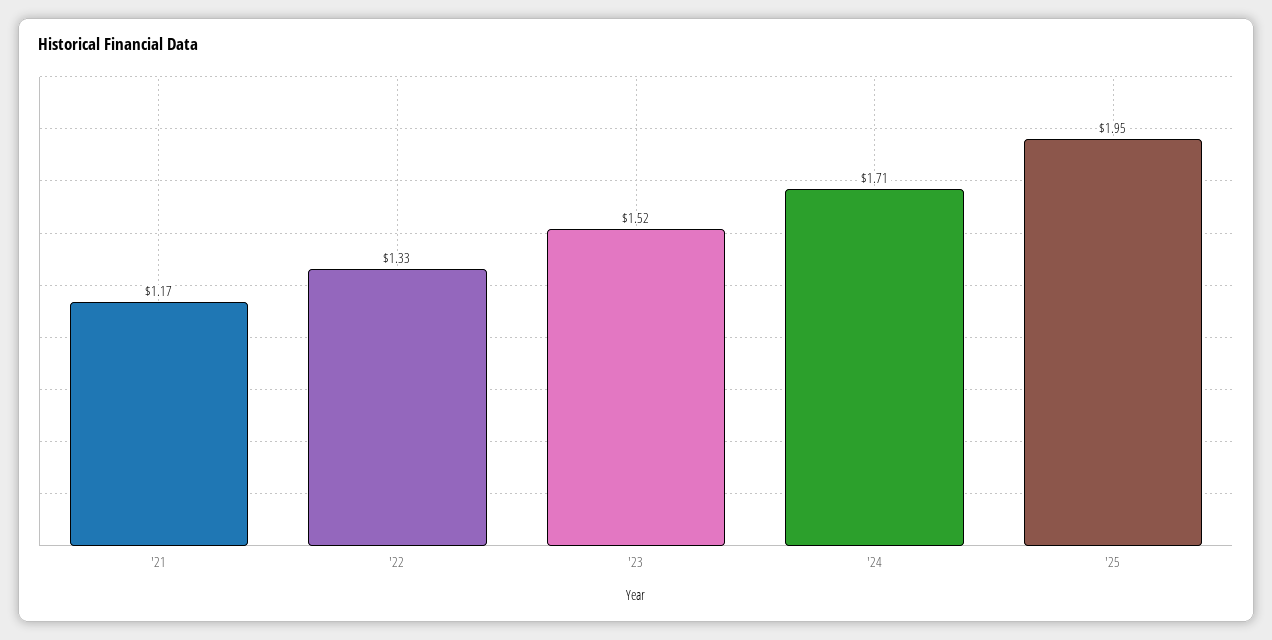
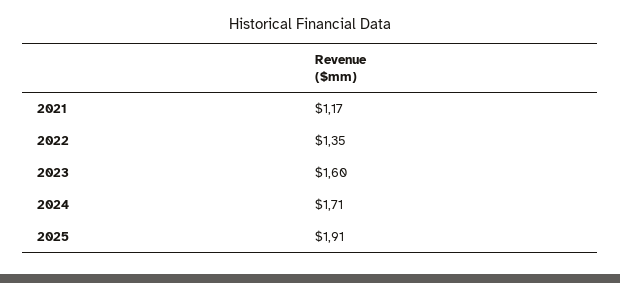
'22: 1.33 -> 1.35
'23: 1.52 -> 1.6
'25: 1.95 -> 1.91

